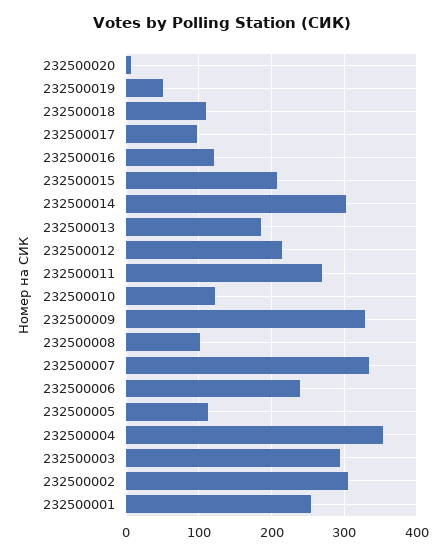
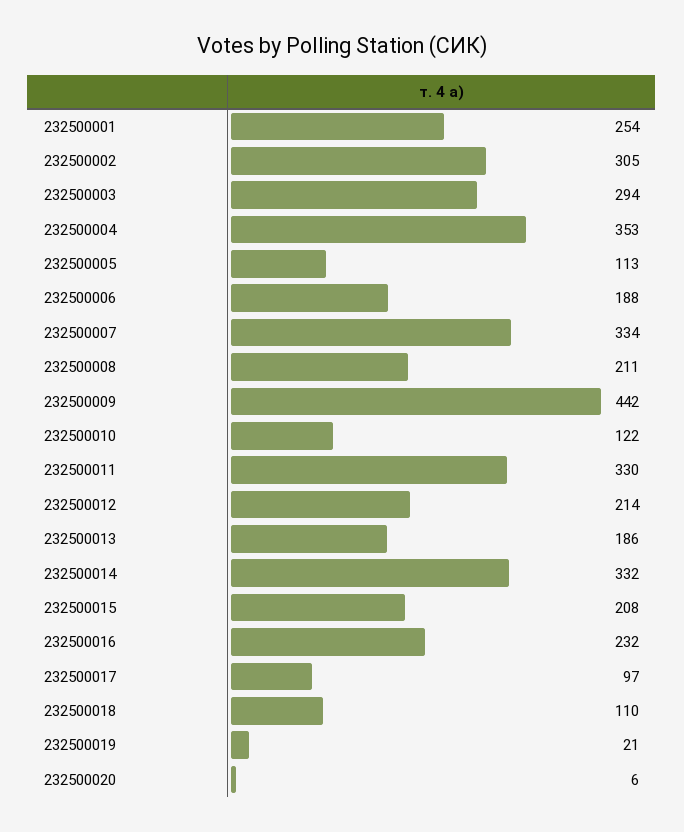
232500019: 50 -> 21
232500016: 120 -> 232
232500014: 300 -> 332
232500011: 270 -> 330
232500009: 330 -> 442
232500008: 100 -> 211
232500006: 240 -> 188

